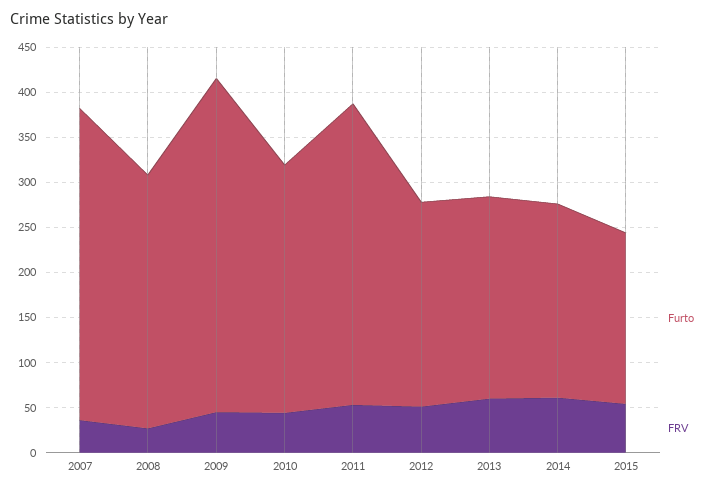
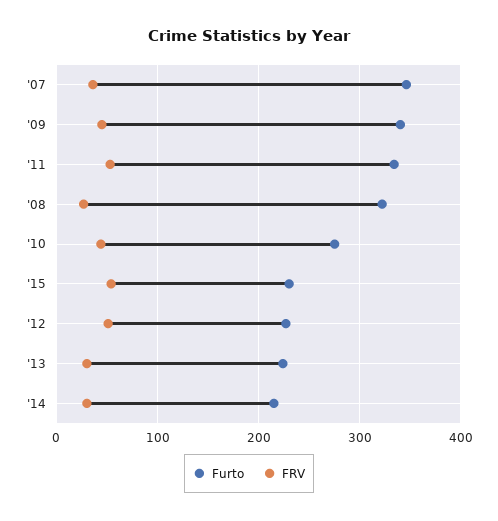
Furto, 2008: 280 -> 320
Furto, 2009: 370 -> 340
FRV, 2013: 60 -> 30
FRV, 2014: 60 -> 30
Furto, 2015: 190 -> 230

